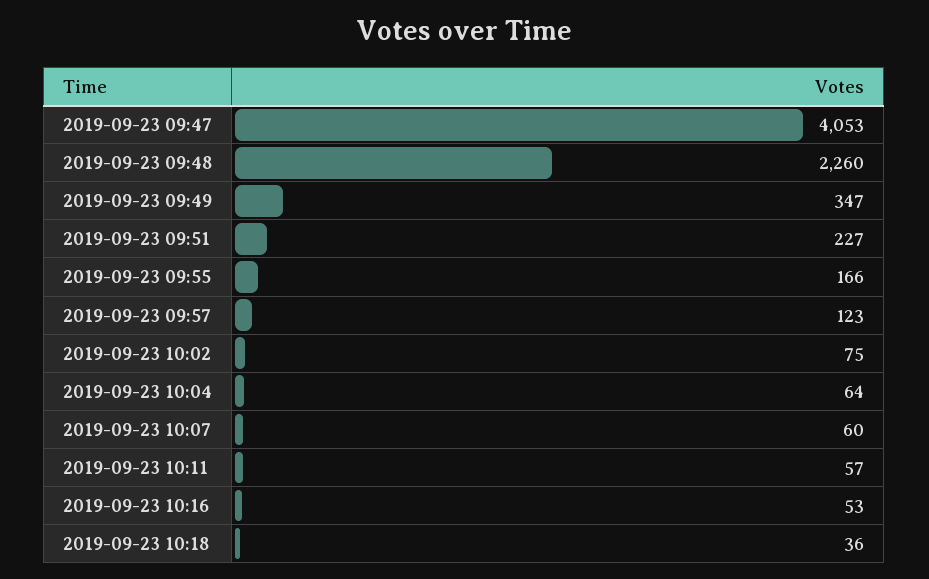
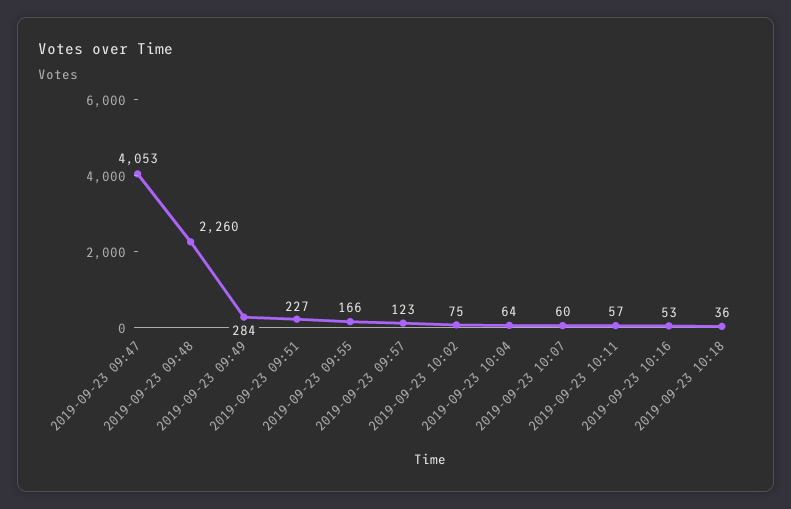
2019-09-23 09:49: 347 -> 284

